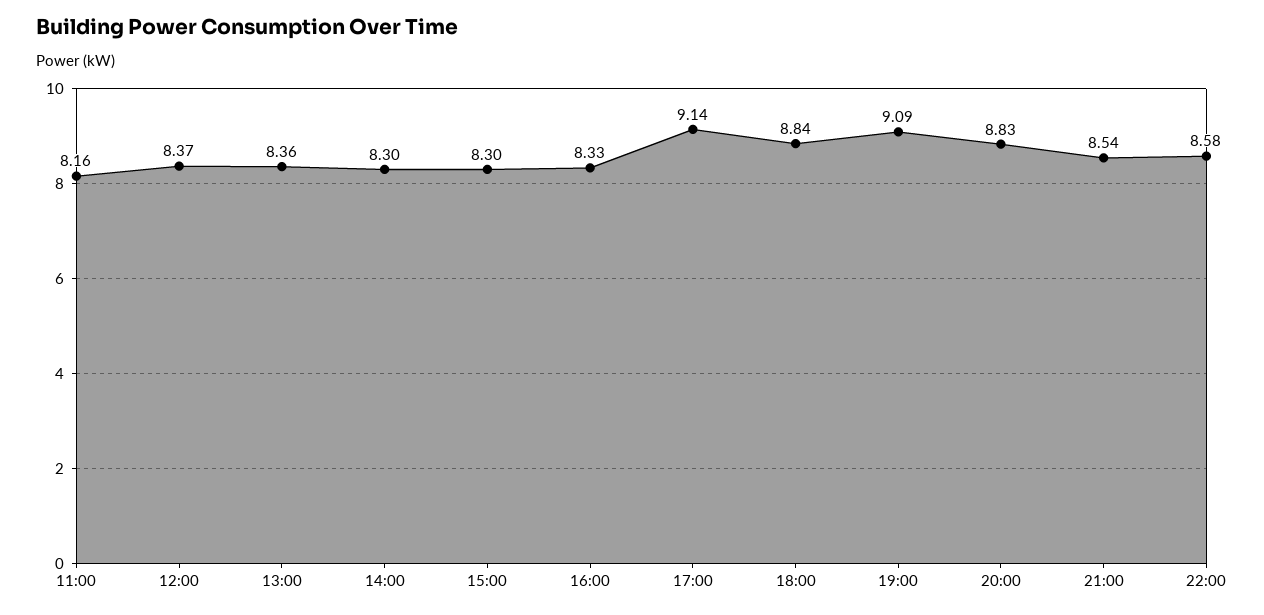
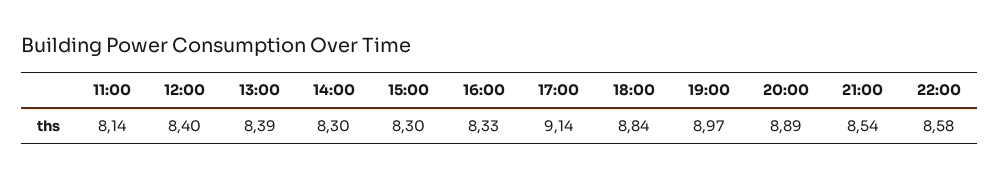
11:00: 8.16 -> 8.14
12:00: 8.37 -> 8.4
13:00: 8.36 -> 8.39
19:00: 9.09 -> 8.97
20:00: 8.83 -> 8.89

